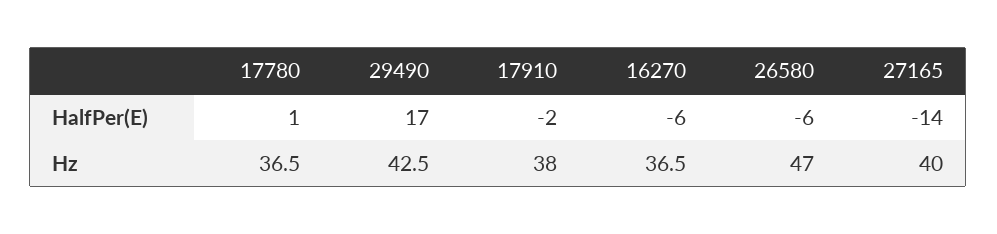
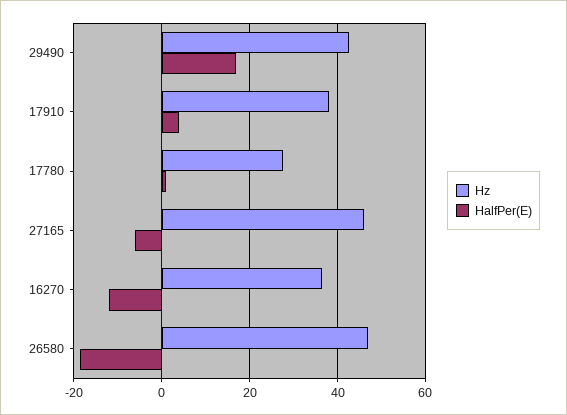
HalfPer(E), 17910: -2 -> 4
HalfPer(E), 16270: -6 -> -12
HalfPer(E), 26580: -6 -> -18
HalfPer(E), 27165: -14 -> -6
Hz, 17780: 36.5 -> 28
Hz, 27165: 40 -> 46

